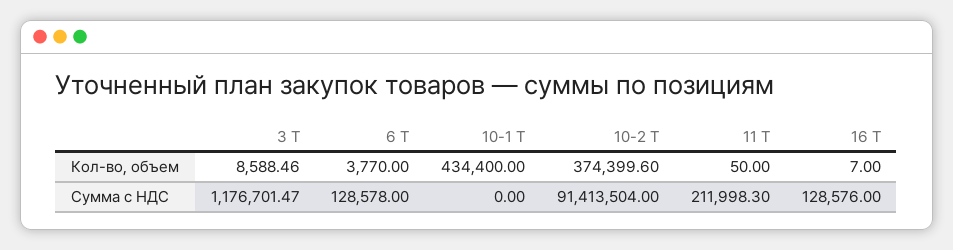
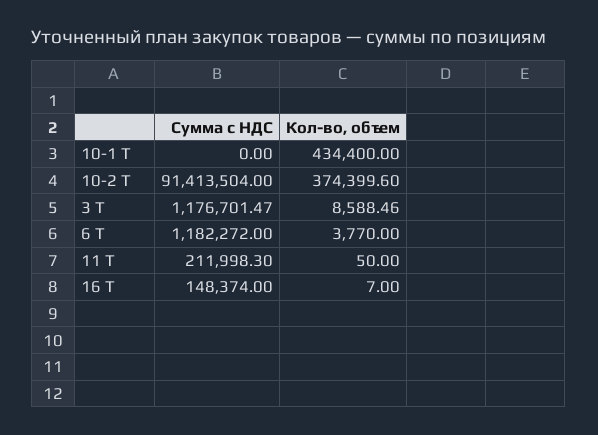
6 Т, Сумма с НДС: 128578 -> 1182272
16 Т, Сумма с НДС: 128576 -> 148374

